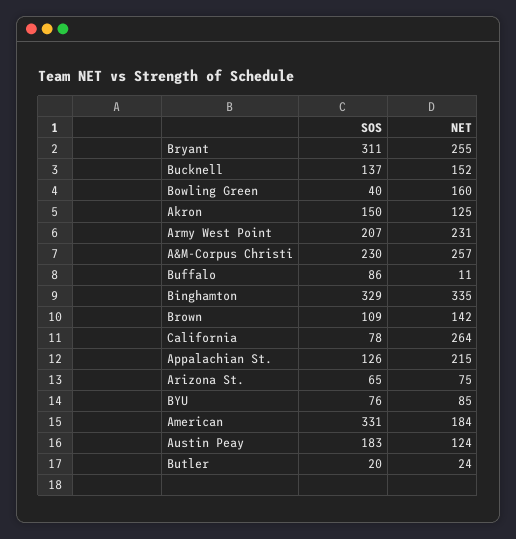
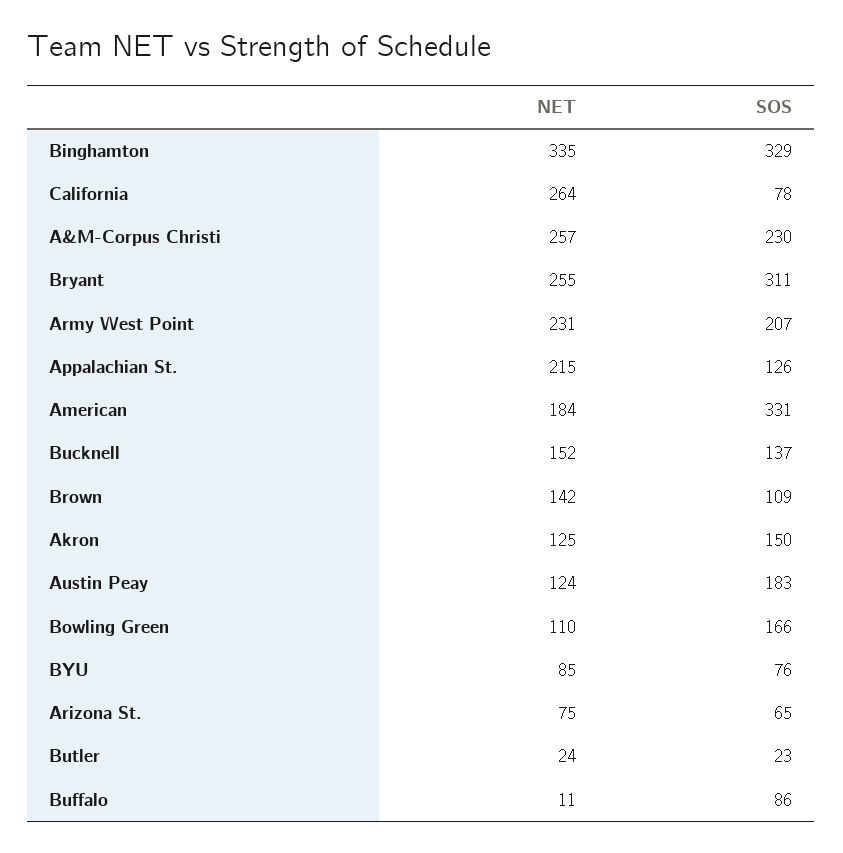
SOS, Bowling Green: 40 -> 166
NET, Bowling Green: 160 -> 110
SOS, Butler: 20 -> 23

